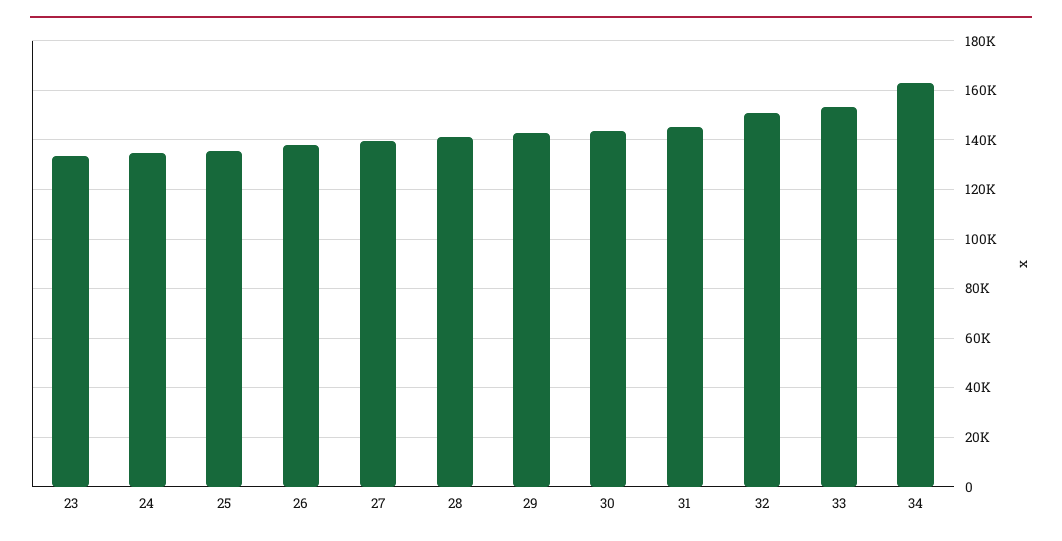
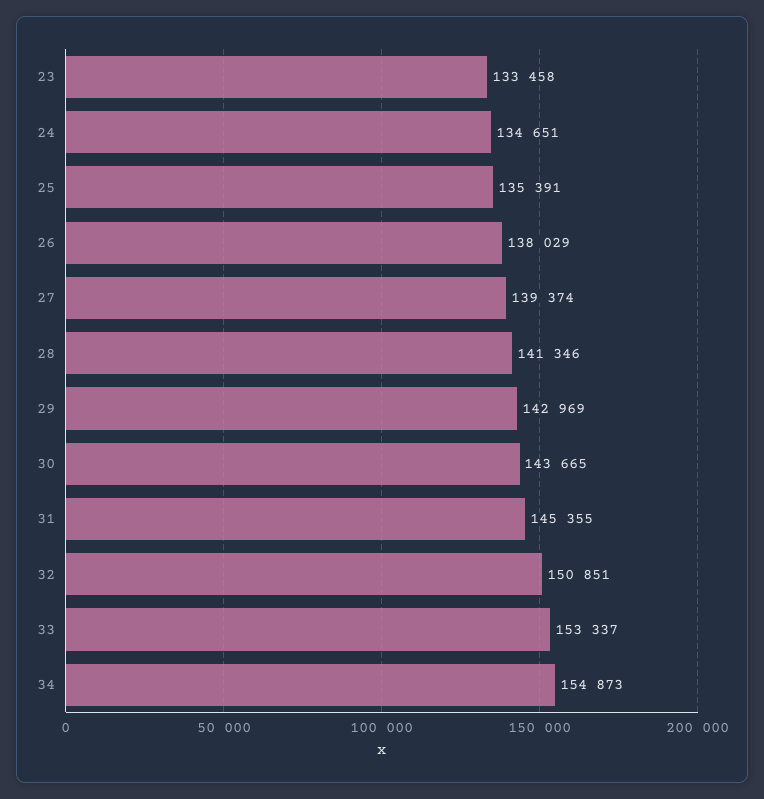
34: 162500 -> 154873

